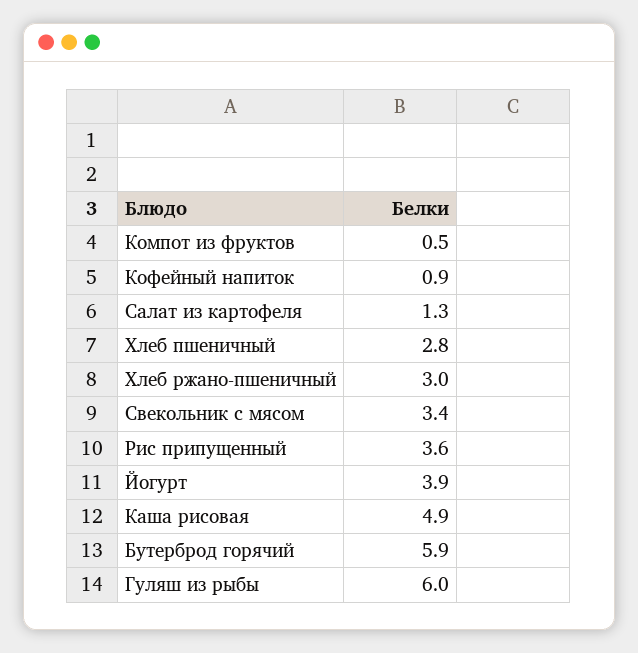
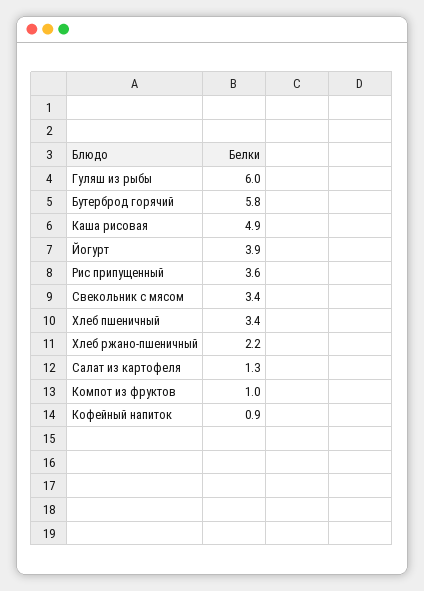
Компот из фруктов: 0.5 -> 1
Хлеб пшеничный: 2.8 -> 3.4
Хлеб ржано-пшеничный: 3 -> 2.2
Бутерброд горячий: 5.9 -> 5.8

